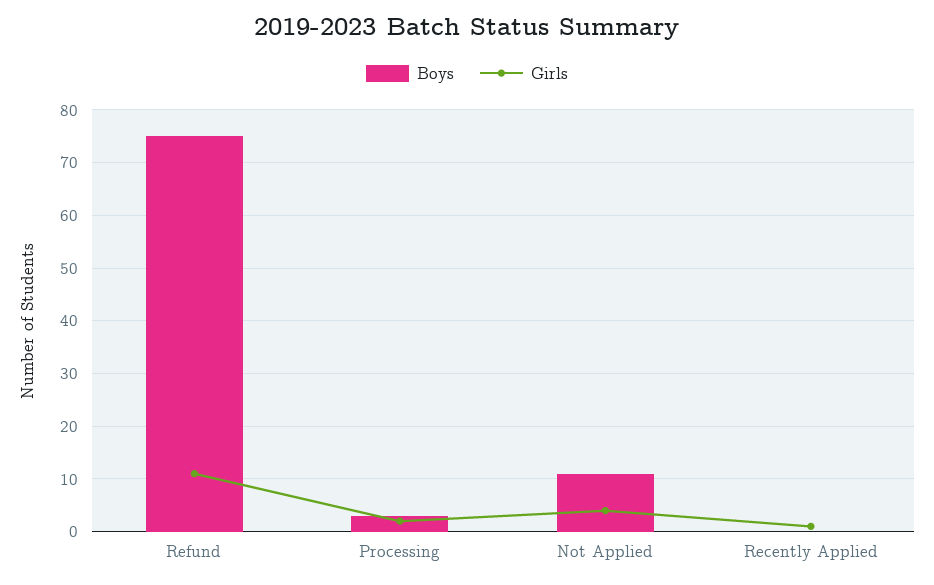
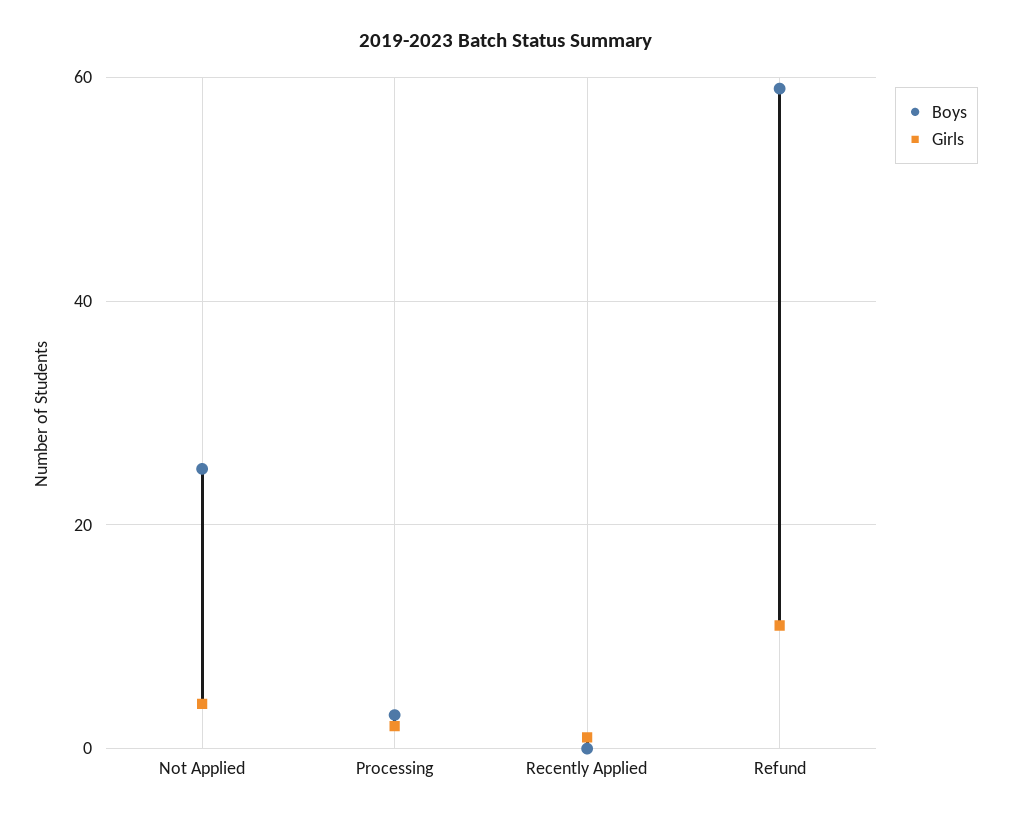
Boys, Refund: 75 -> 60
Boys, Not Applied: 10 -> 25

